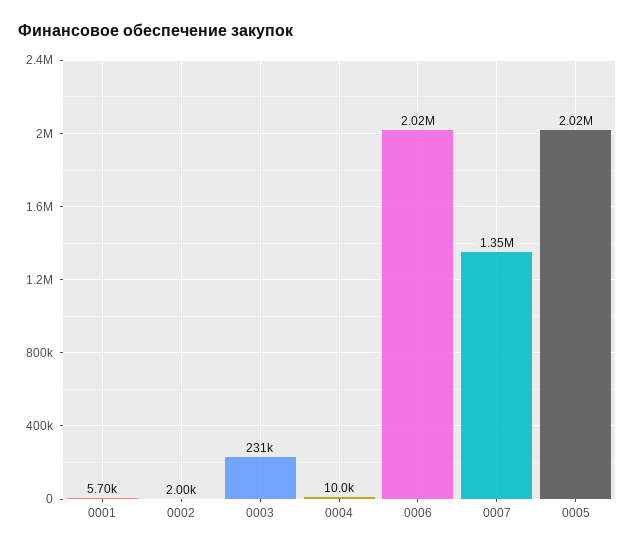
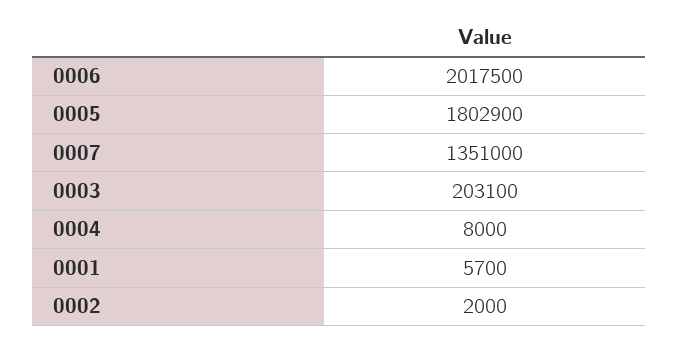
0003: 231000 -> 203100
0004: 10000 -> 8000
0005: 2020000 -> 1802900

